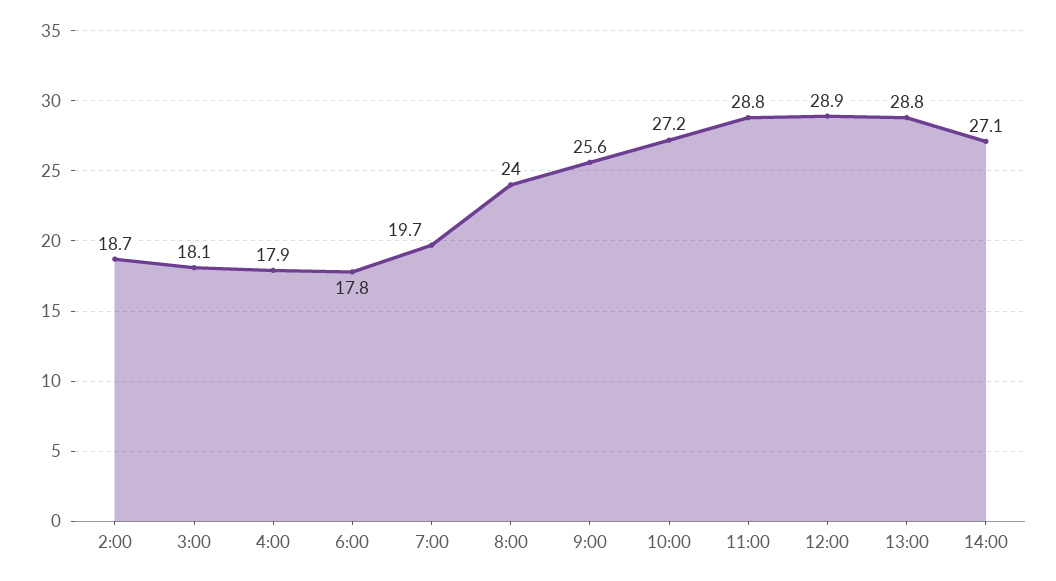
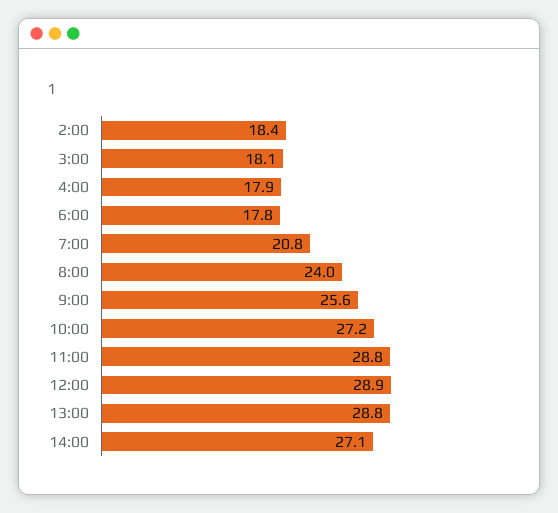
2:00: 18.7 -> 18.4
7:00: 19.7 -> 20.8

